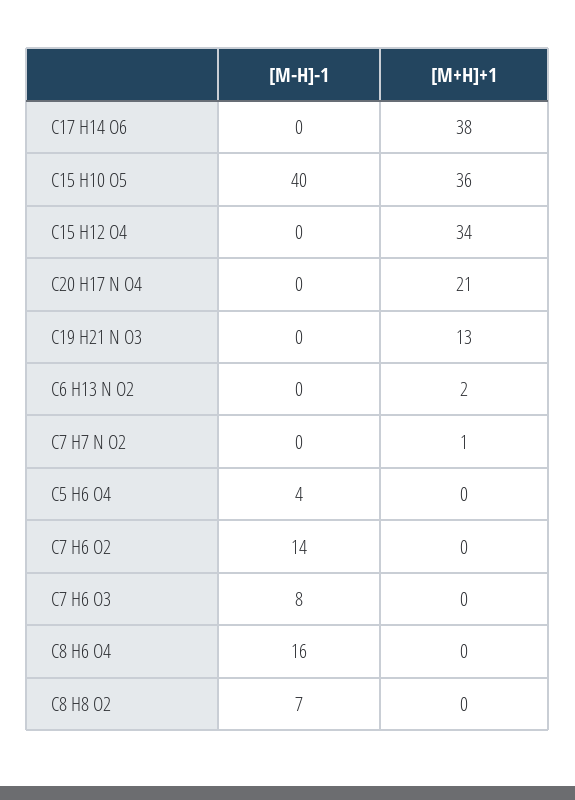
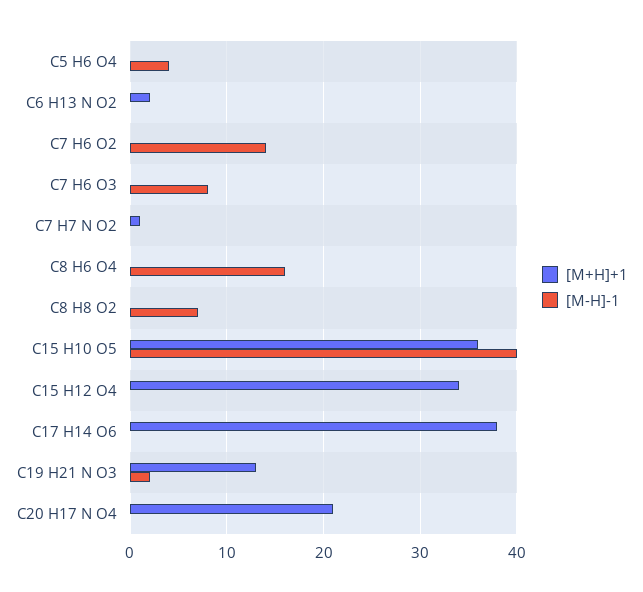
[M-H]-1, C19 H21 N O3: 0 -> 2

